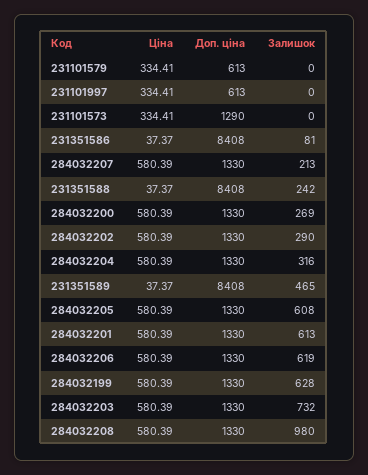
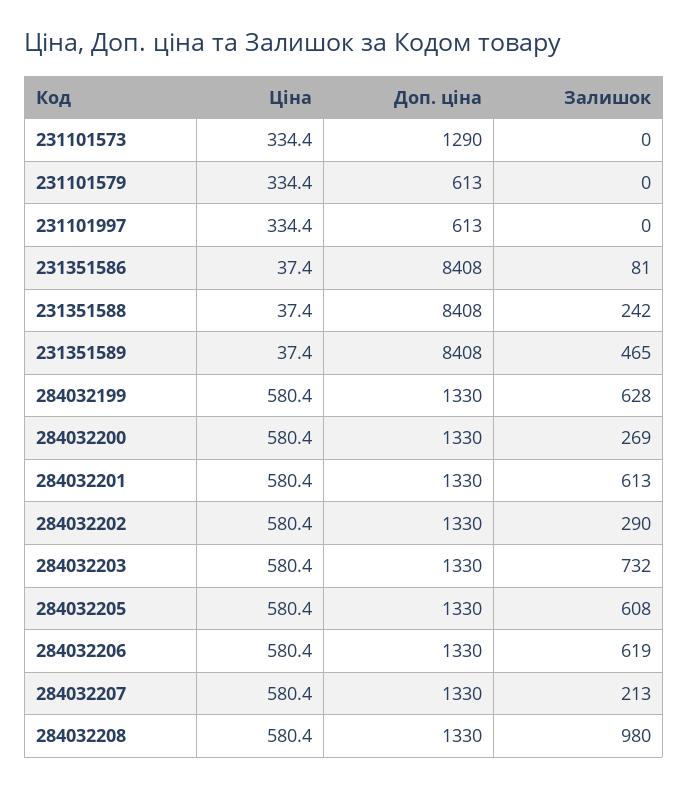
Ціна, 284032204: 580.39 -> none
Доп. ціна, 284032204: 1330 -> none
Залишок, 284032204: 316 -> none

